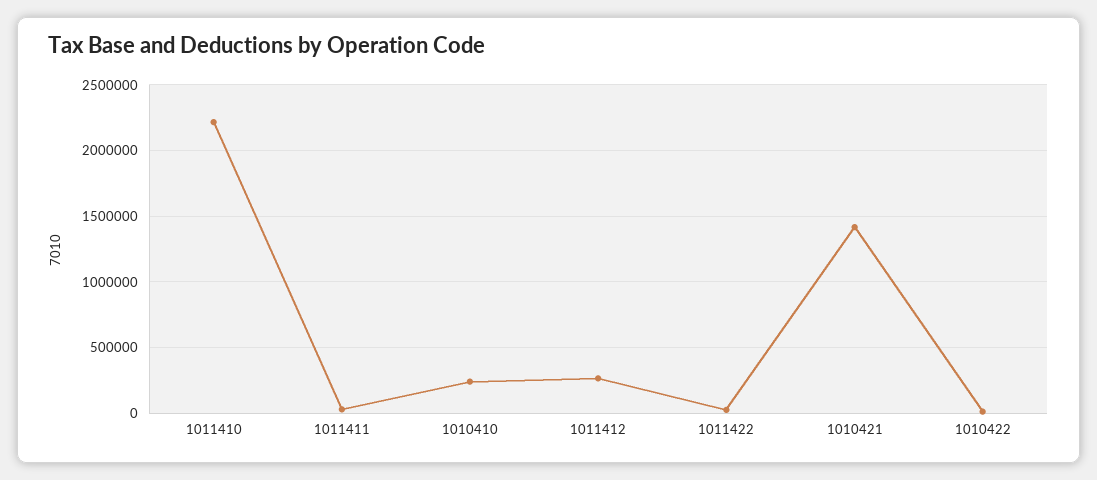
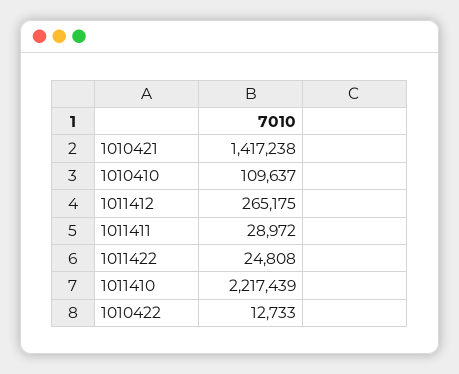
1010410: 250000 -> 109637

